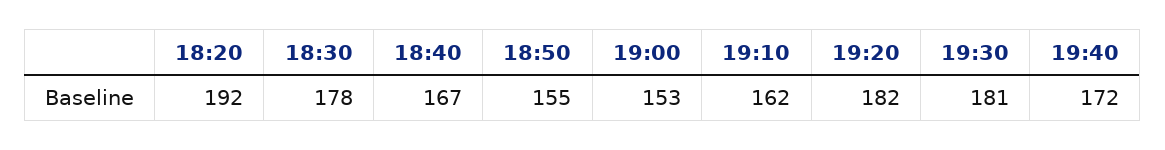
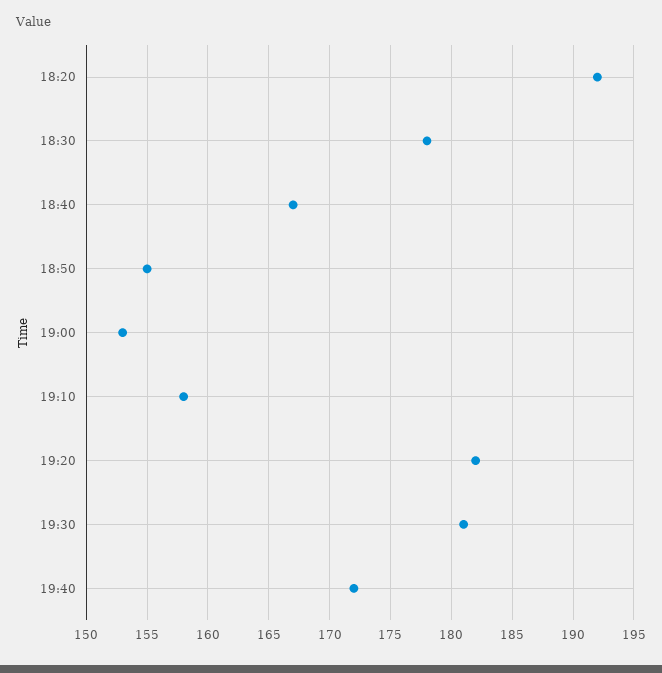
19:10: 162 -> 158

